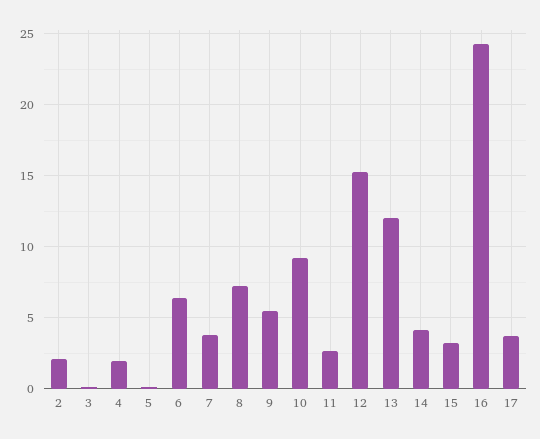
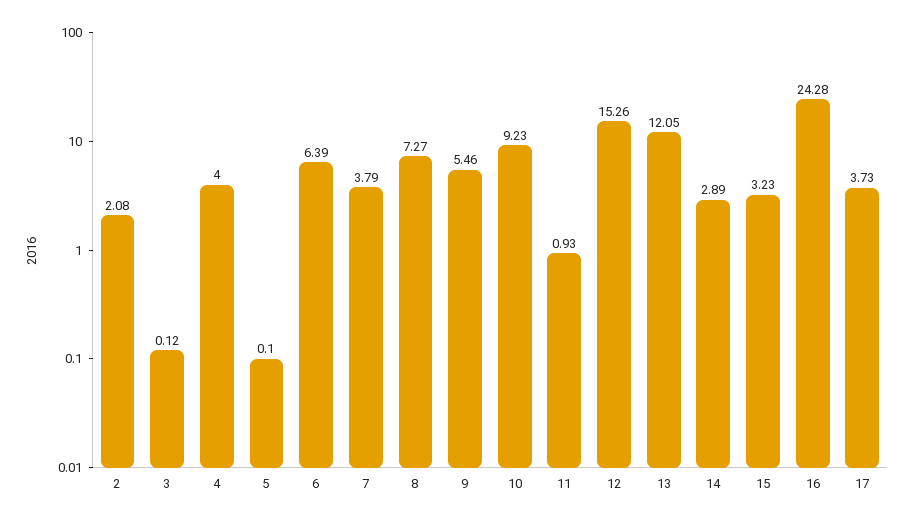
4: 2 -> 4
11: 2.5 -> 0.93
14: 4 -> 2.89

